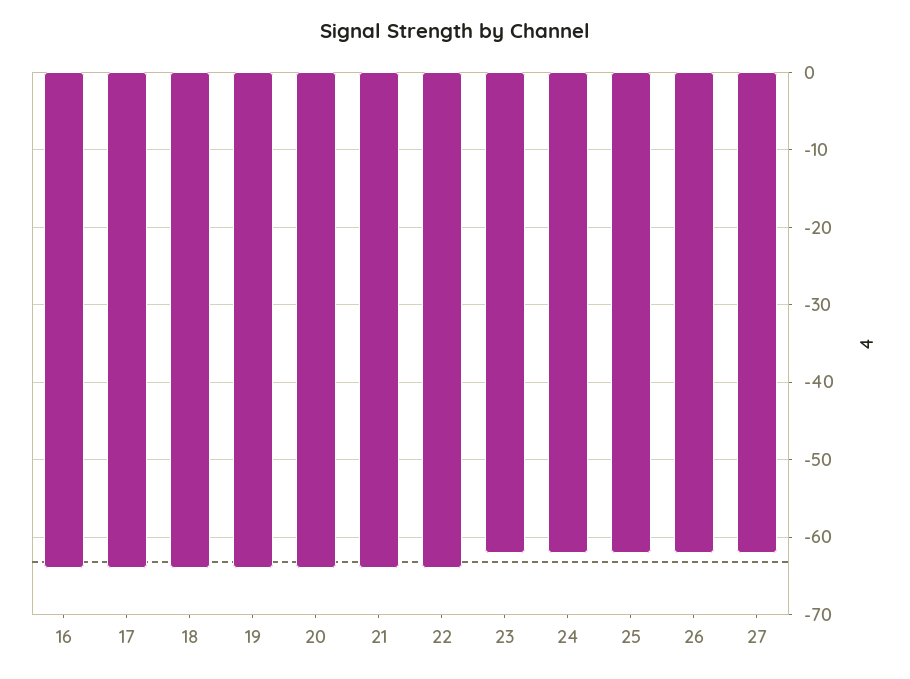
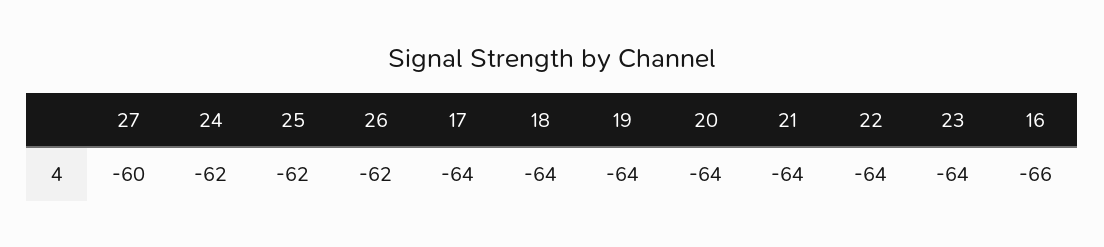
16: -64 -> -66
23: -62 -> -64
27: -62 -> -60

